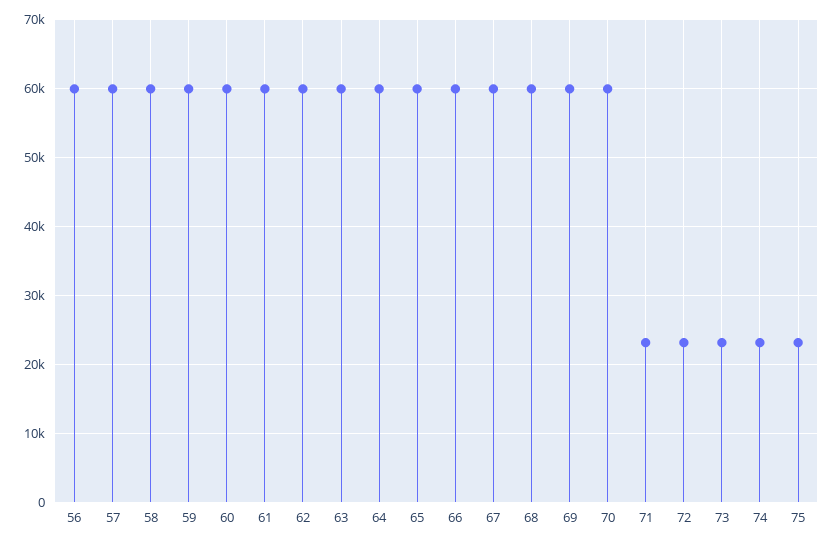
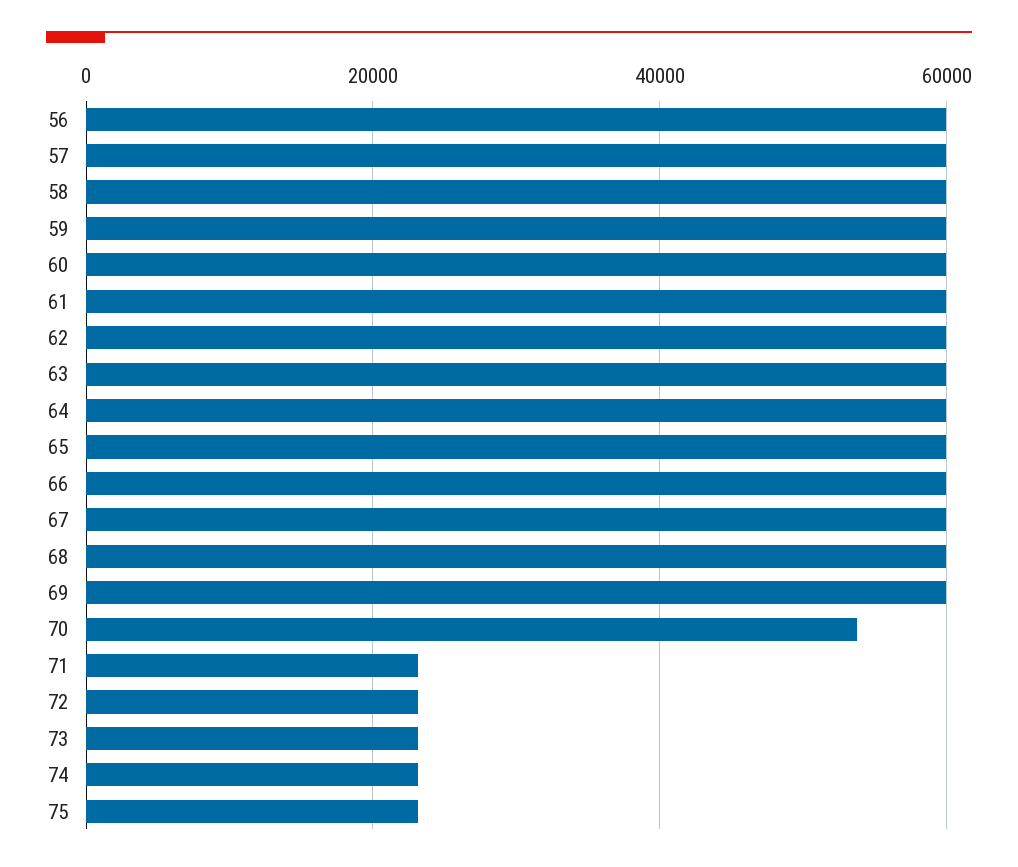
70: 60000 -> 54000

